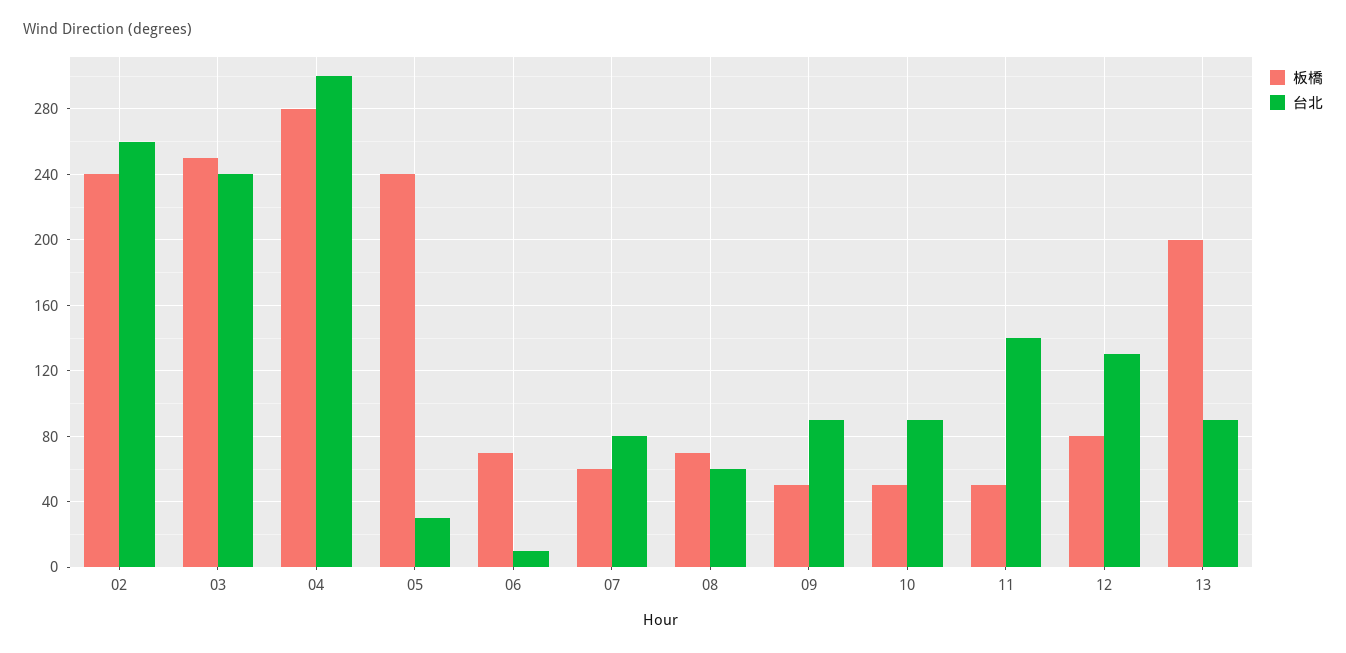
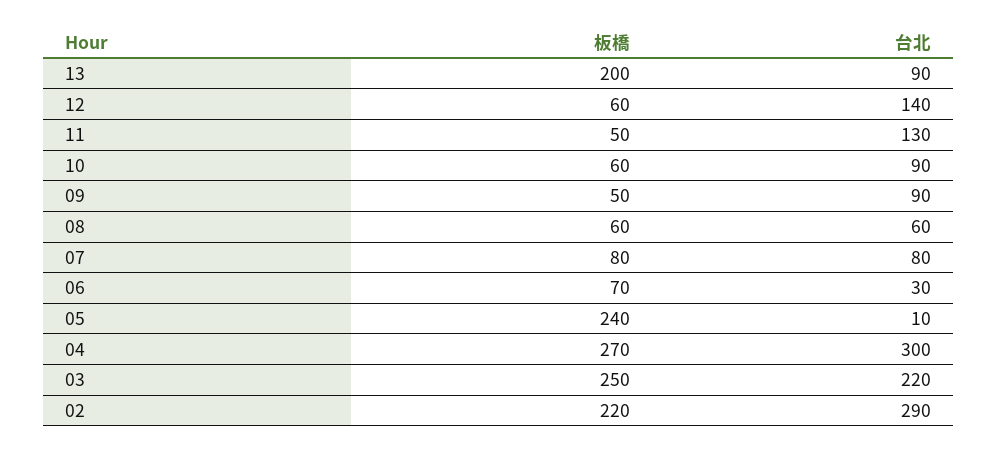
板橋, 02: 240 -> 220
台北, 02: 260 -> 290
台北, 03: 240 -> 220
板橋, 04: 280 -> 270
台北, 05: 30 -> 10
台北, 06: 10 -> 30
板橋, 07: 60 -> 80
板橋, 08: 70 -> 60
板橋, 10: 50 -> 60
台北, 11: 140 -> 130
板橋, 12: 80 -> 60
台北, 12: 130 -> 140

